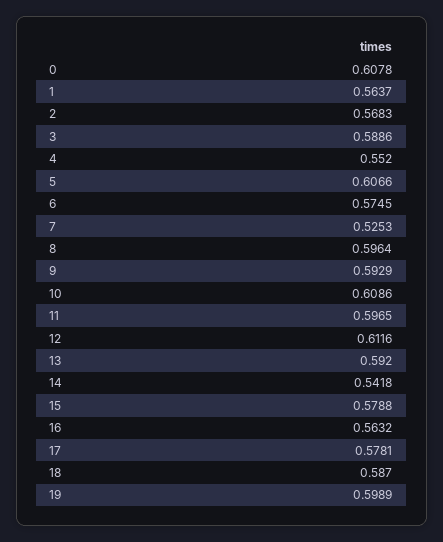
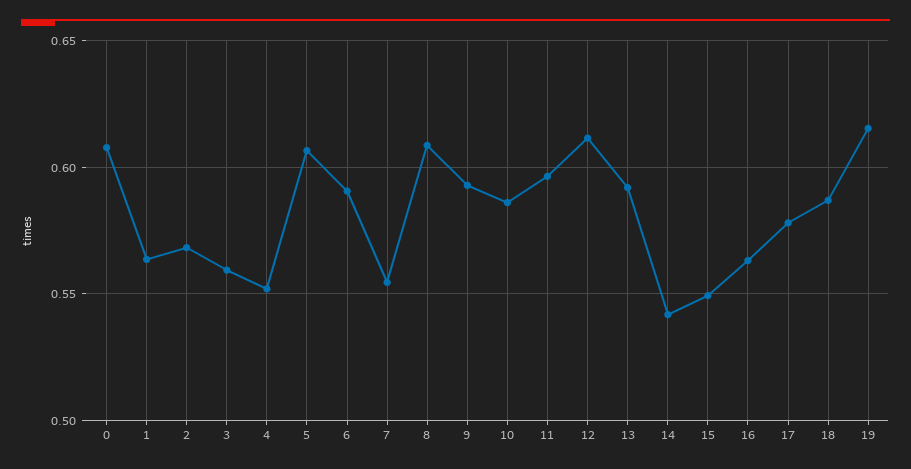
3: 0.5886 -> 0.56
6: 0.5745 -> 0.59
7: 0.5253 -> 0.555
8: 0.5964 -> 0.61
10: 0.6086 -> 0.585
15: 0.5788 -> 0.55
19: 0.5989 -> 0.615

